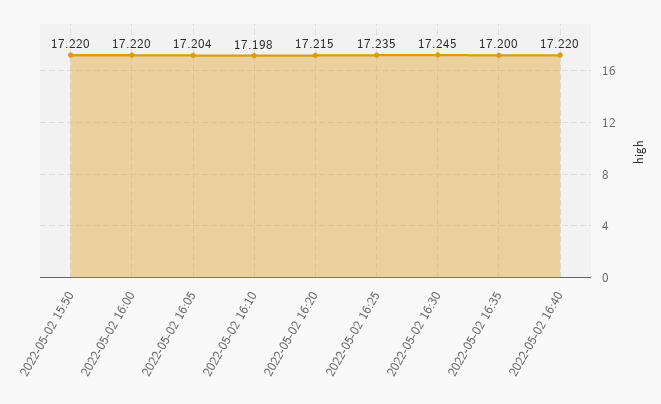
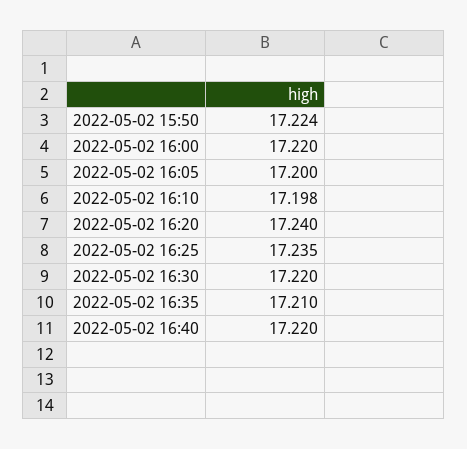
2022-05-02 15:50: 17.22 -> 17.224
2022-05-02 16:05: 17.204 -> 17.2
2022-05-02 16:20: 17.215 -> 17.24
2022-05-02 16:30: 17.245 -> 17.22
2022-05-02 16:35: 17.2 -> 17.21

